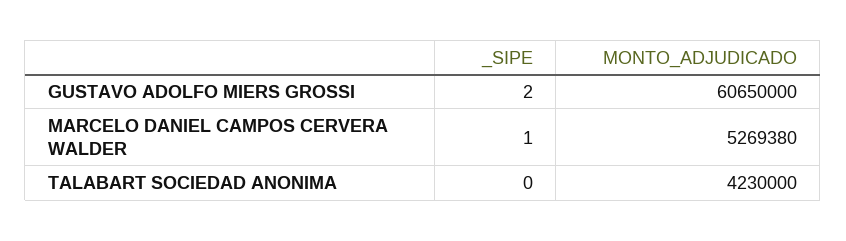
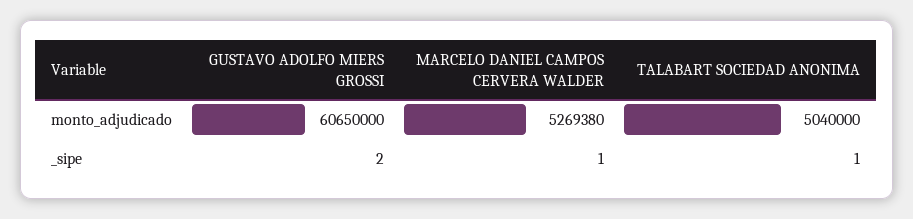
_SIPE, TALABART SOCIEDAD ANONIMA: 0 -> 1
MONTO_ADJUDICADO, TALABART SOCIEDAD ANONIMA: 4230000 -> 5040000

